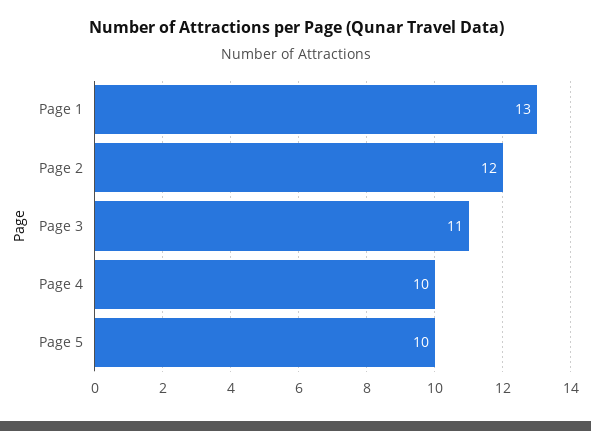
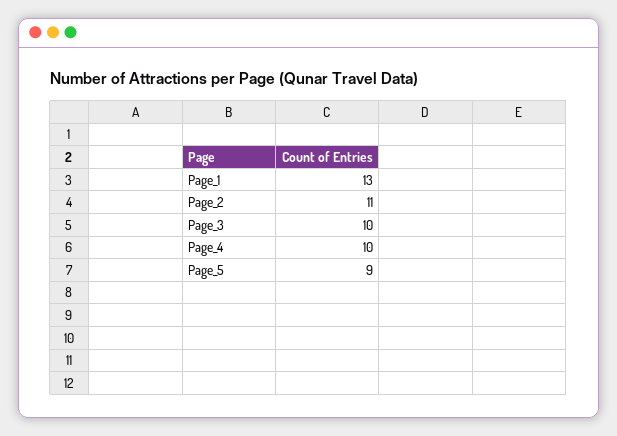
Page 2: 12 -> 11
Page 3: 11 -> 10
Page 5: 10 -> 9

